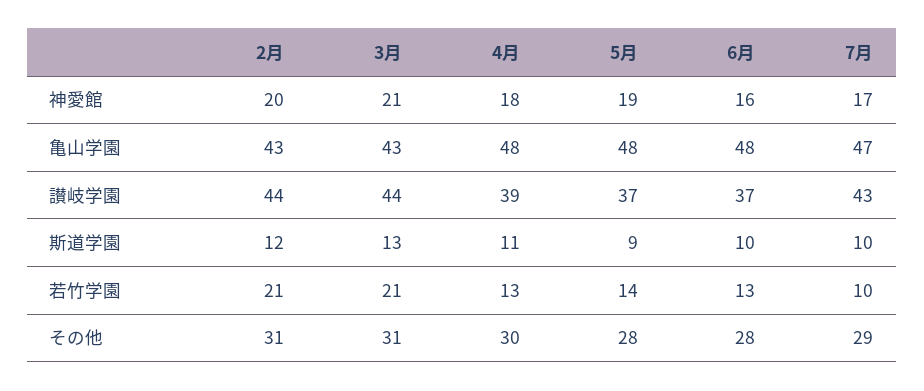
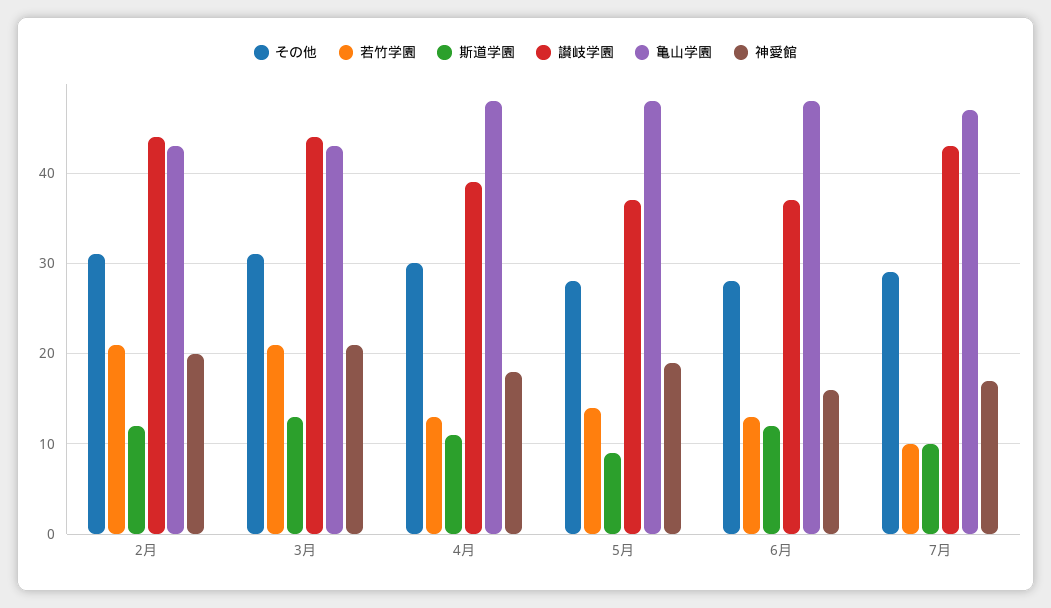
斯道学園, 6月: 10 -> 12

